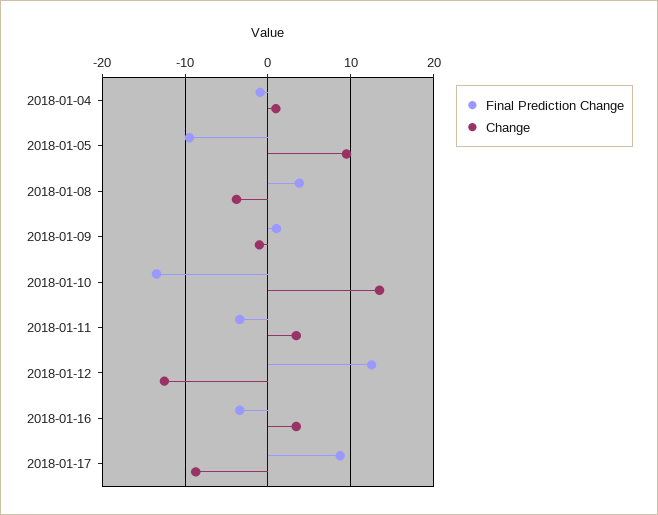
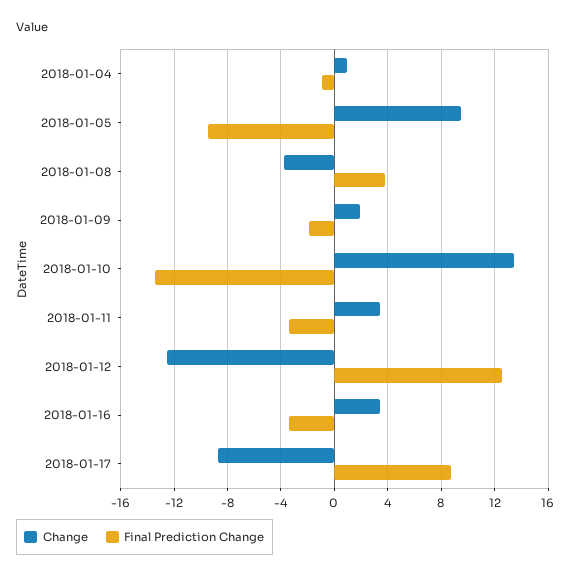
Final Prediction Change, 2018-01-09: 1 -> -2
Change, 2018-01-09: -1 -> 2

